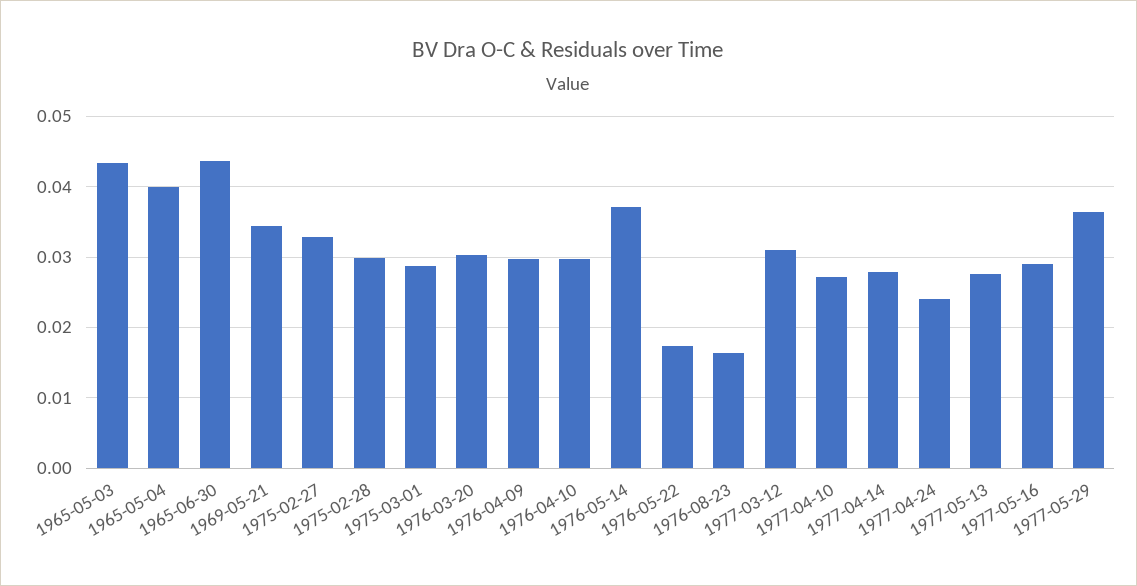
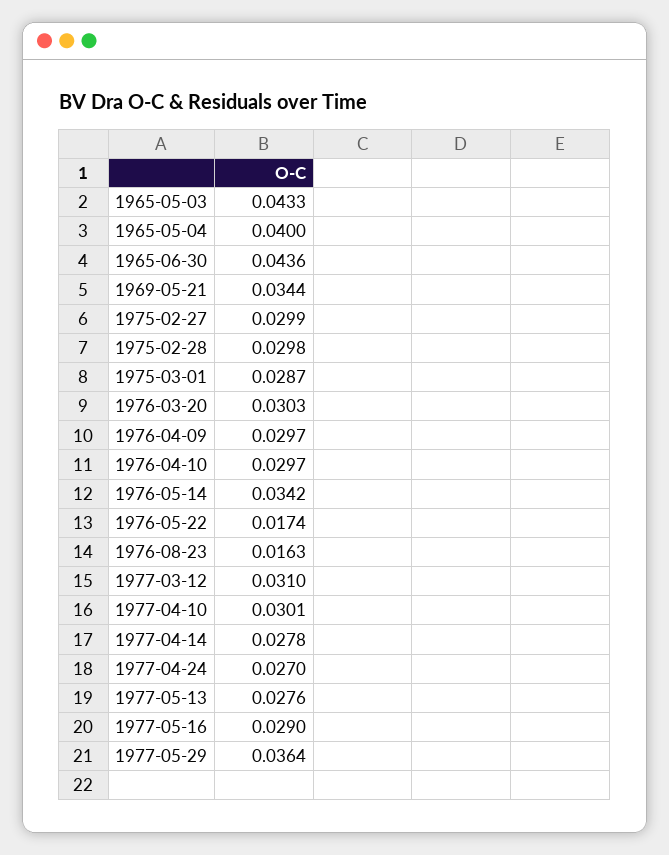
1975-02-27: 0.033 -> 0.0299
1976-05-14: 0.037 -> 0.0342
1977-04-10: 0.027 -> 0.0301
1977-04-24: 0.024 -> 0.027

